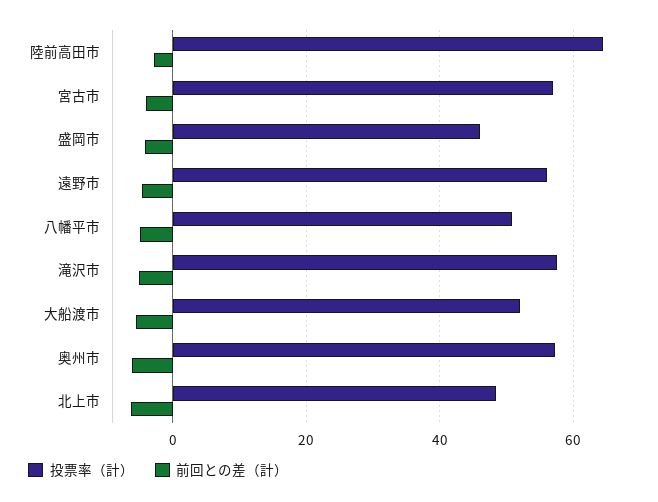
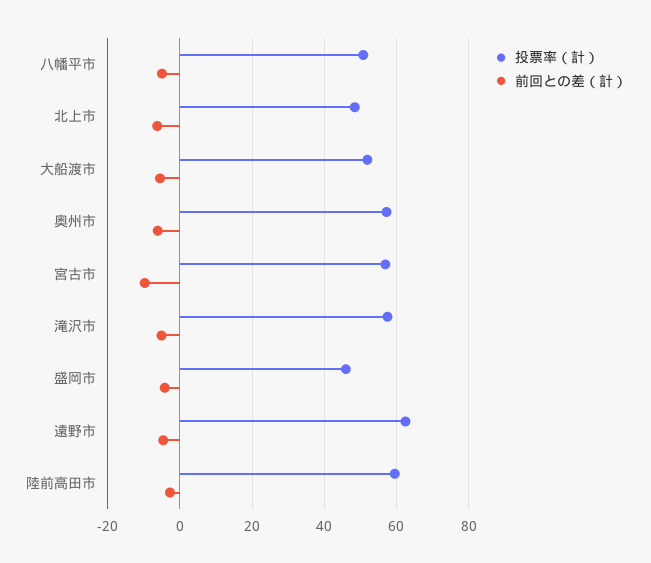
投票率（計）, 陸前高田市: 64 -> 60
前回との差（計）, 宮古市: -4 -> -10
投票率（計）, 遠野市: 56 -> 62

